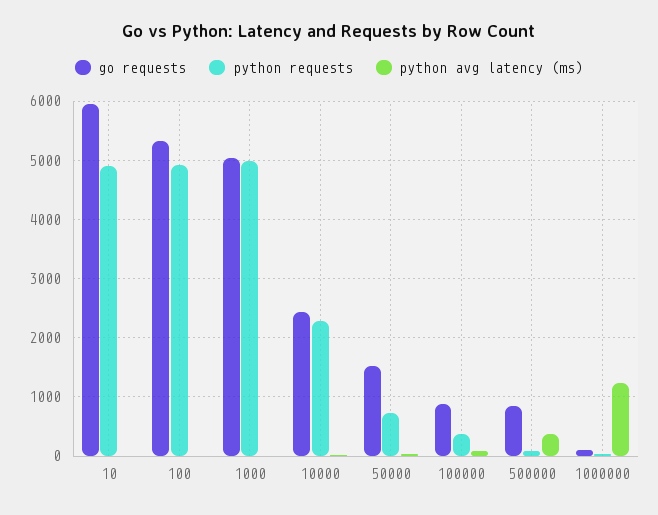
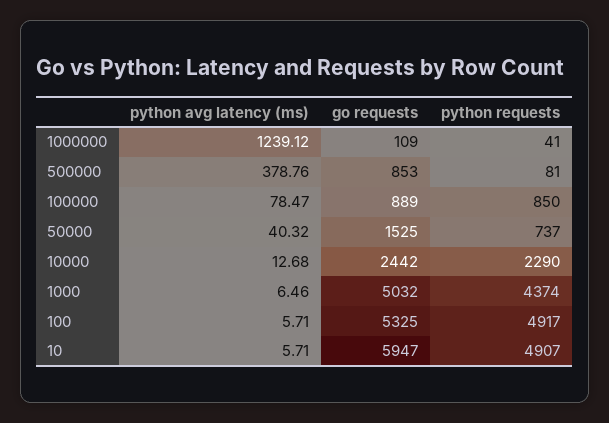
python requests, 1000: 5000 -> 4374
python requests, 100000: 400 -> 850

